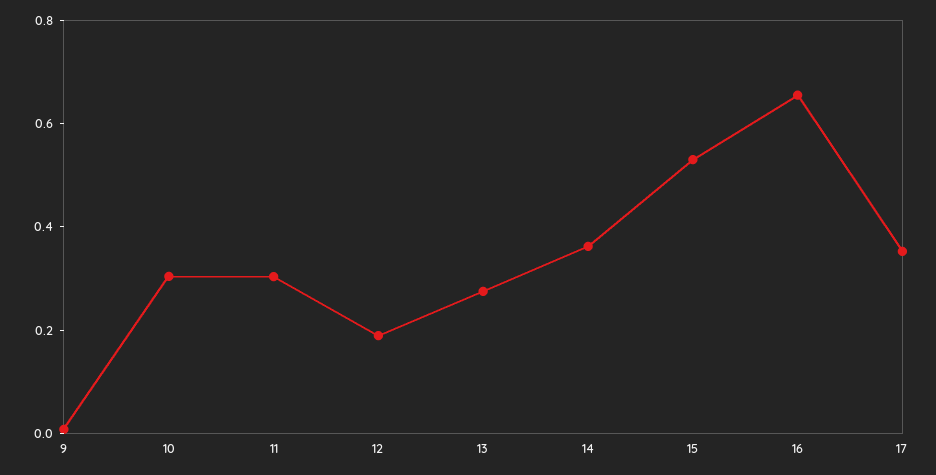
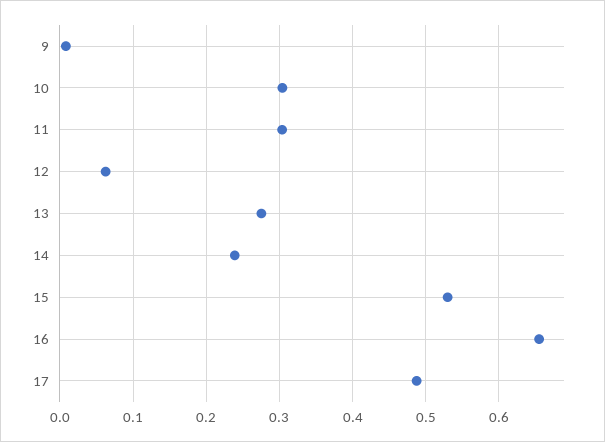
12: 0.2 -> 0.06
14: 0.35 -> 0.24
17: 0.35 -> 0.49

